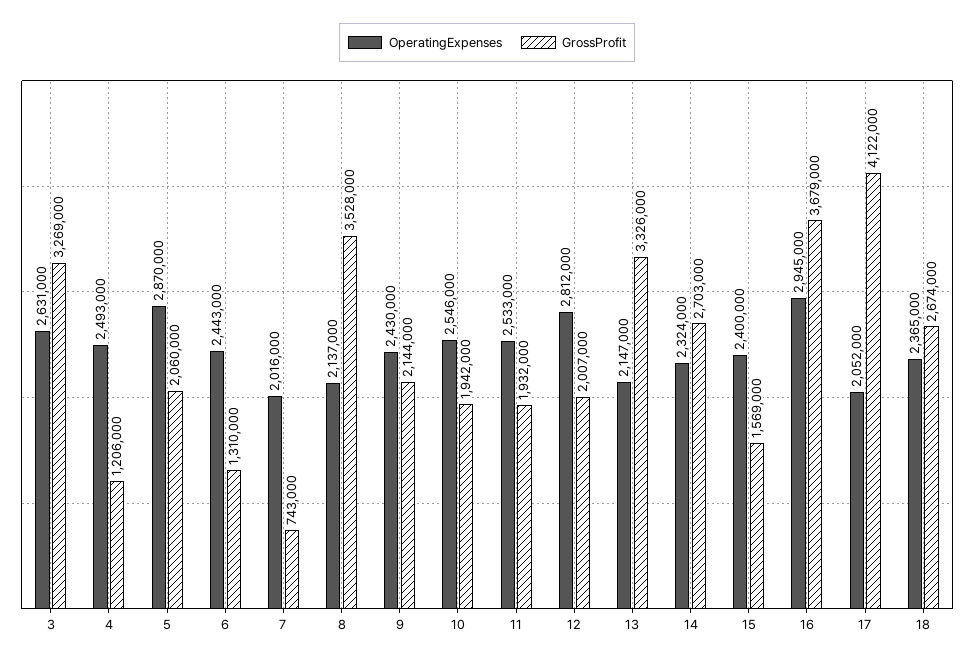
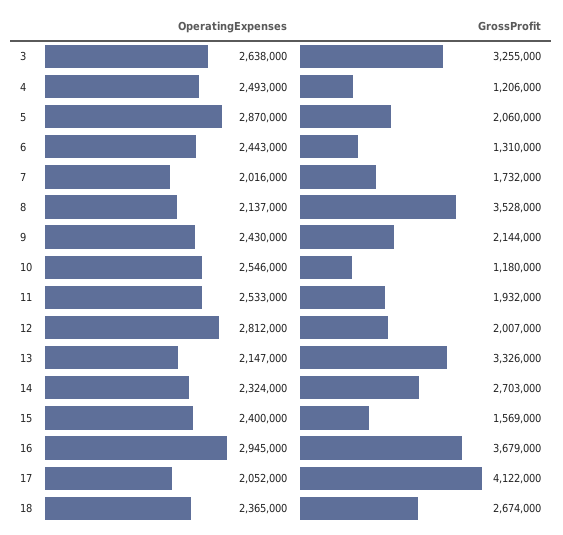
OperatingExpenses, 3: 2631000 -> 2638000
GrossProfit, 3: 3269000 -> 3255000
GrossProfit, 7: 743000 -> 1732000
GrossProfit, 10: 1942000 -> 1180000

